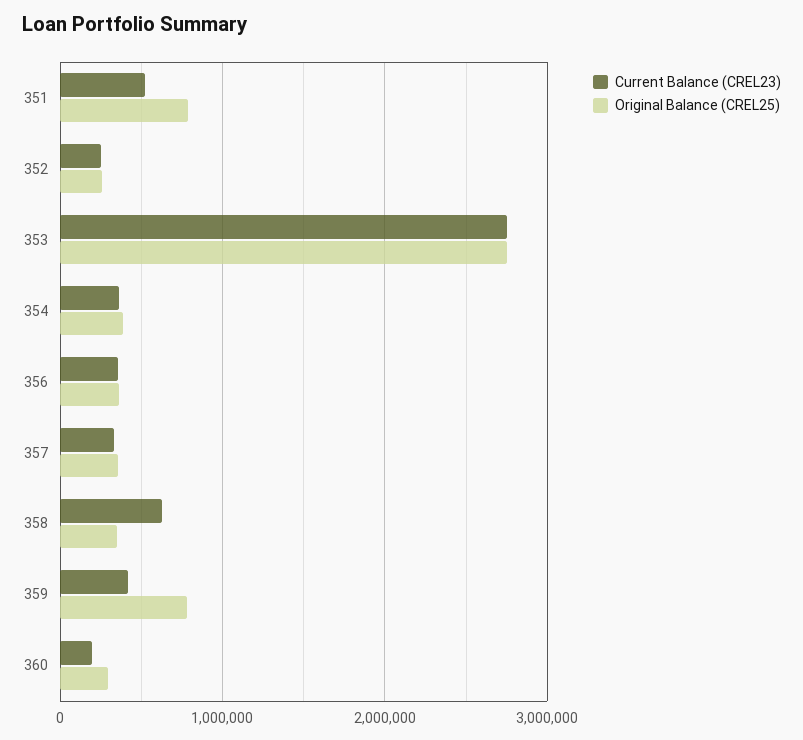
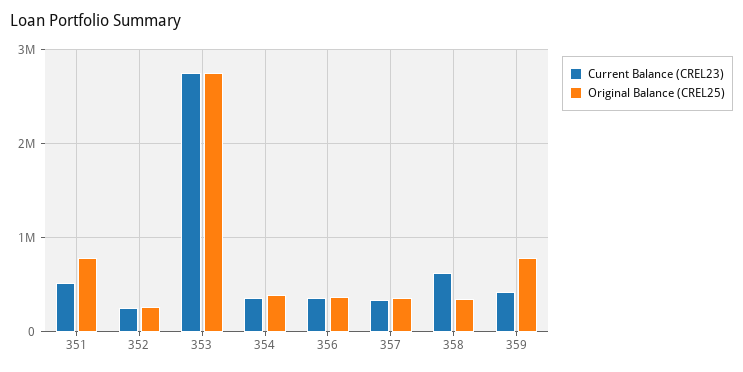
Current Balance (CREL23), 360: 200000 -> none
Original Balance (CREL25), 360: 300000 -> none

